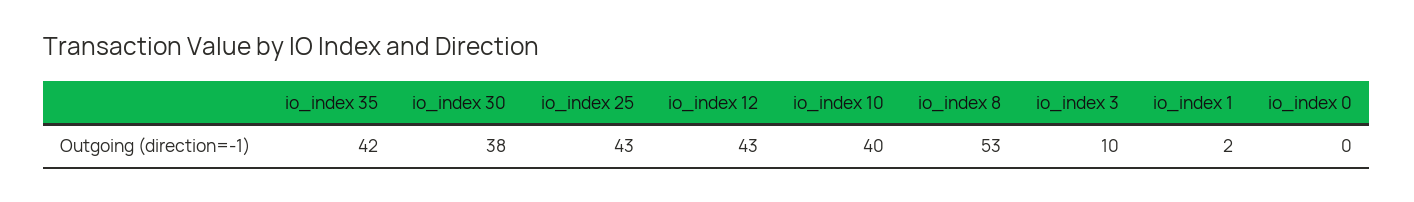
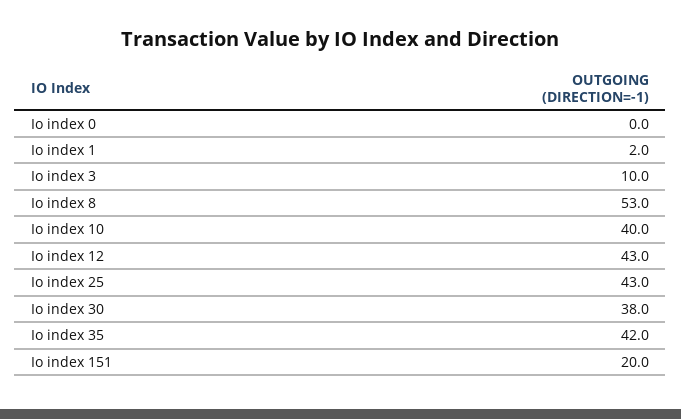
Io index 151: none -> 20

